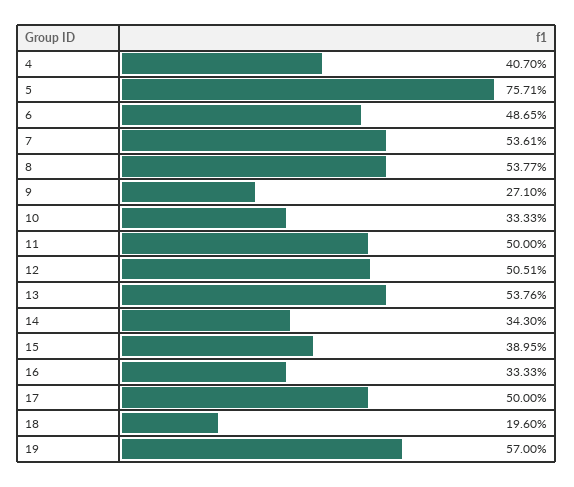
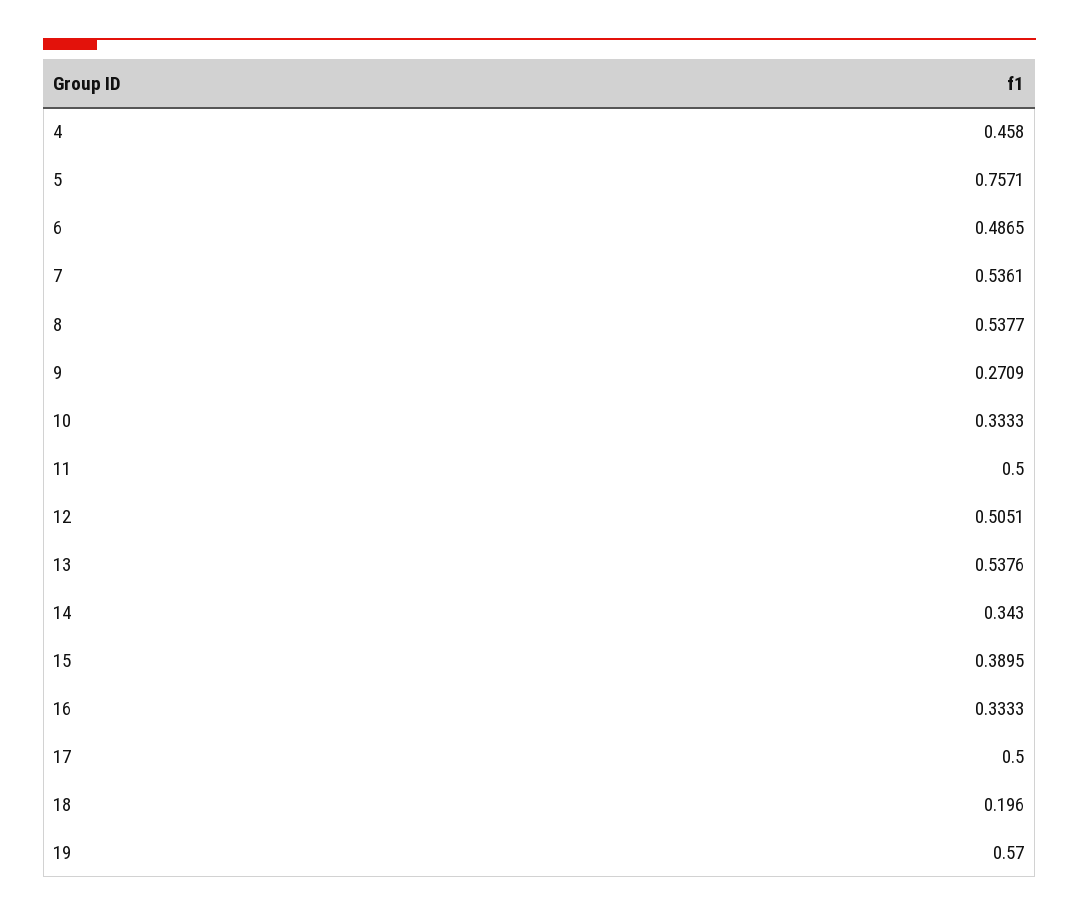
4: 0.407 -> 0.458
9: 0.271 -> 0.2709

